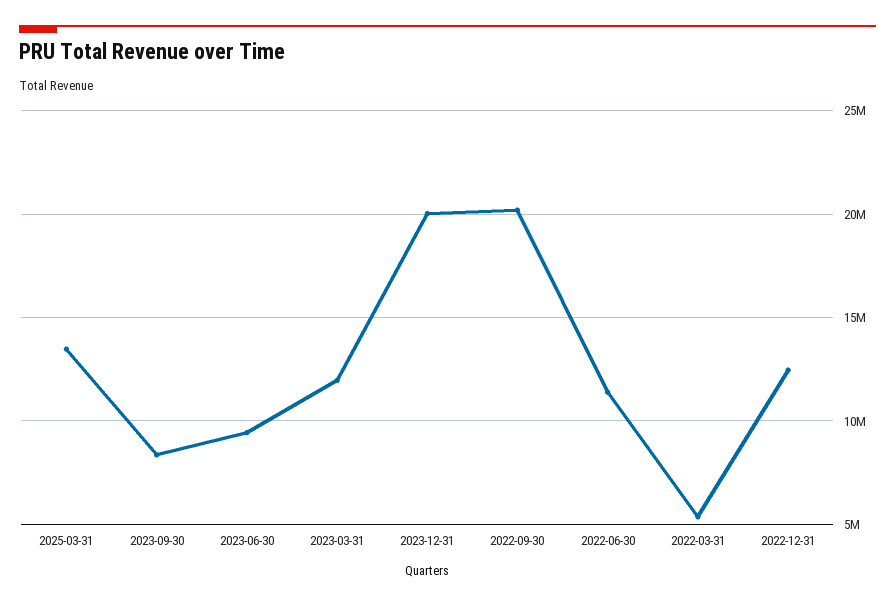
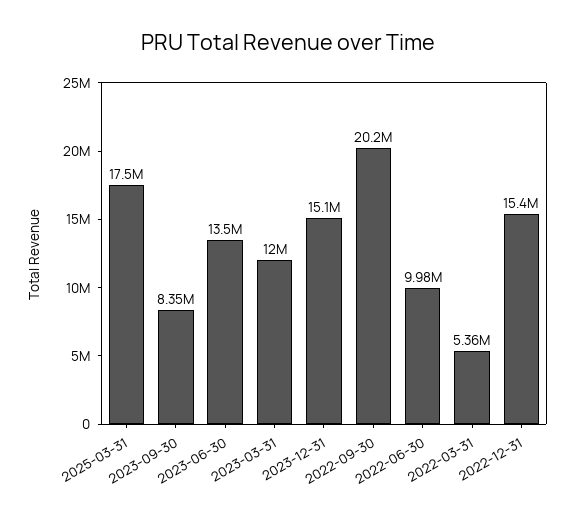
2025-03-31: 13500000 -> 17500000
2023-06-30: 9500000 -> 13500000
2023-12-31: 20000000 -> 15100000
2022-06-30: 11500000 -> 9980000
2022-12-31: 12500000 -> 15400000

